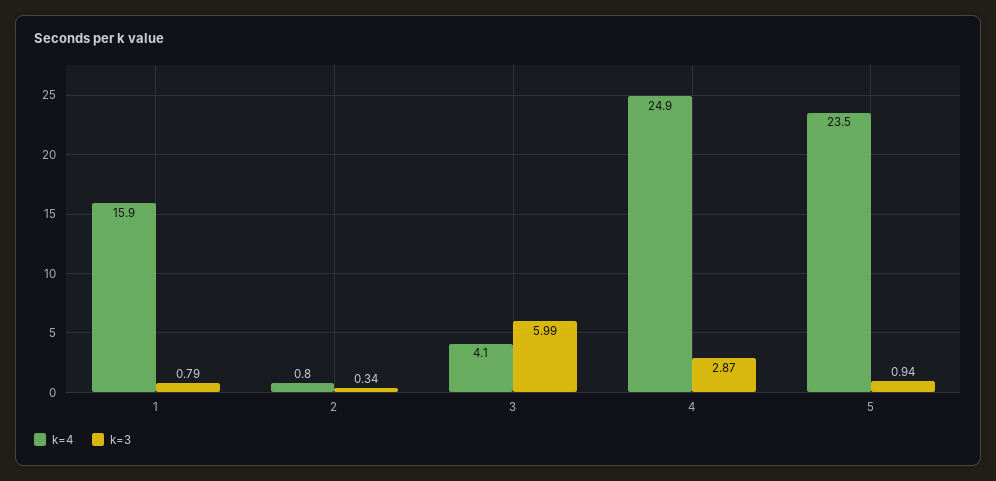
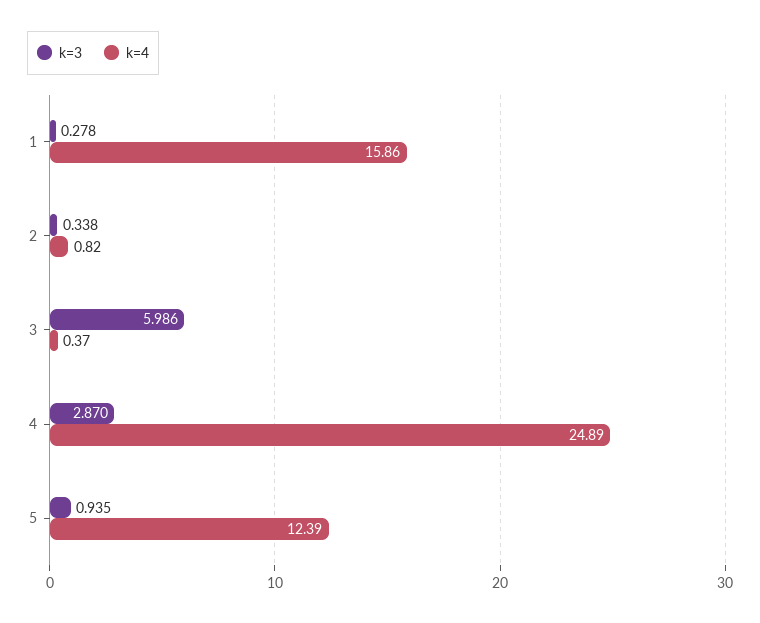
k=3, 1: 0.79 -> 0.278
k=4, 3: 4.1 -> 0.37
k=4, 5: 23.5 -> 12.39

